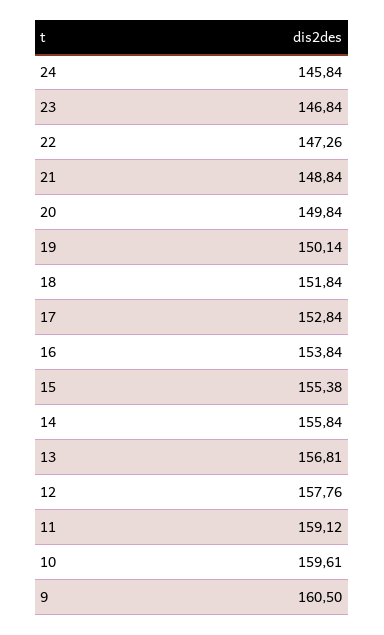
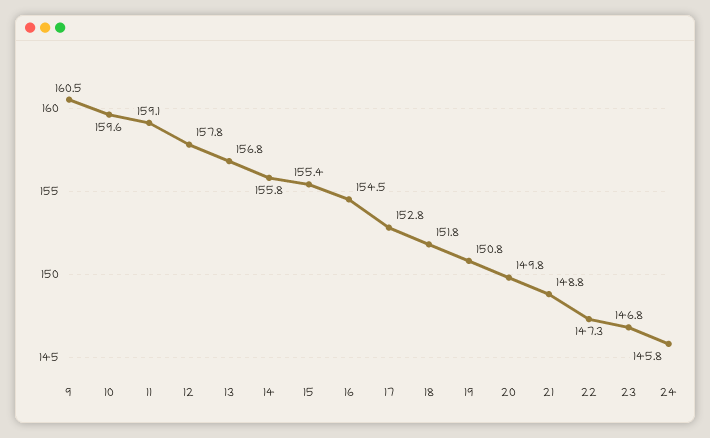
19: 150.14 -> 150.8
16: 153.84 -> 154.5

